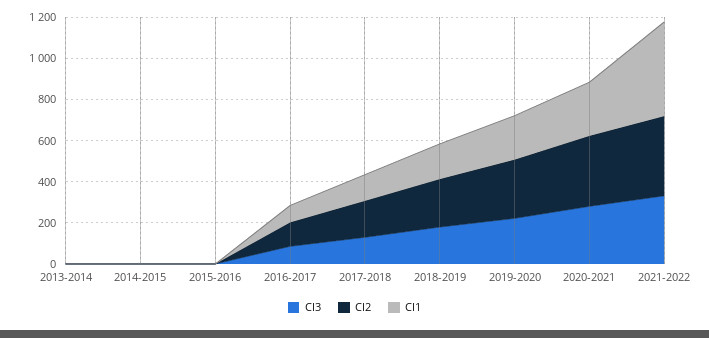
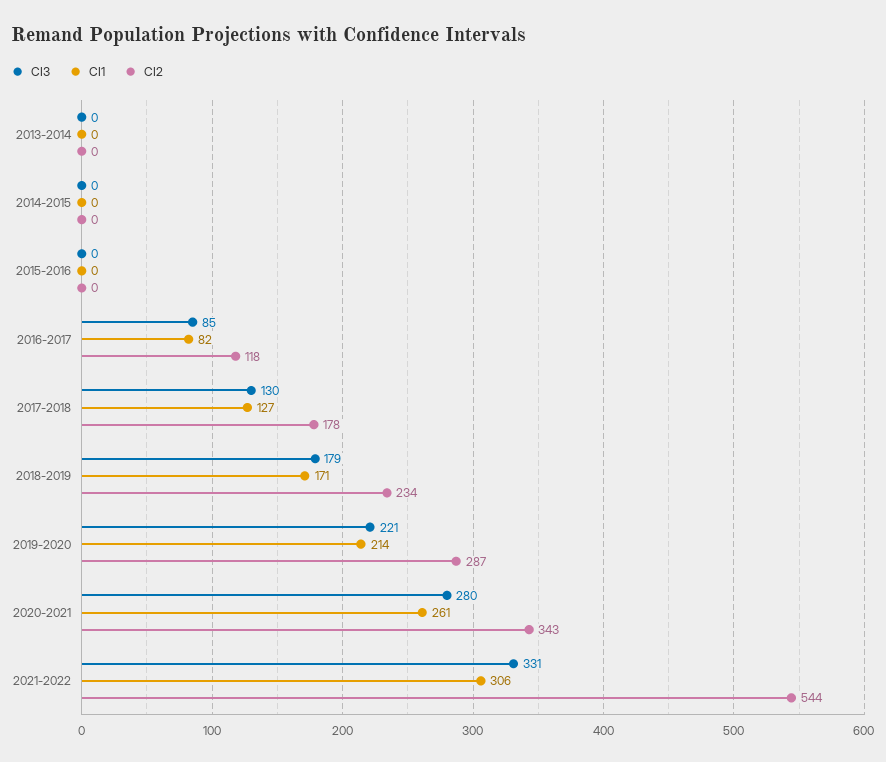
CI2, 2021-2022: 400 -> 544
CI1, 2021-2022: 450 -> 306

